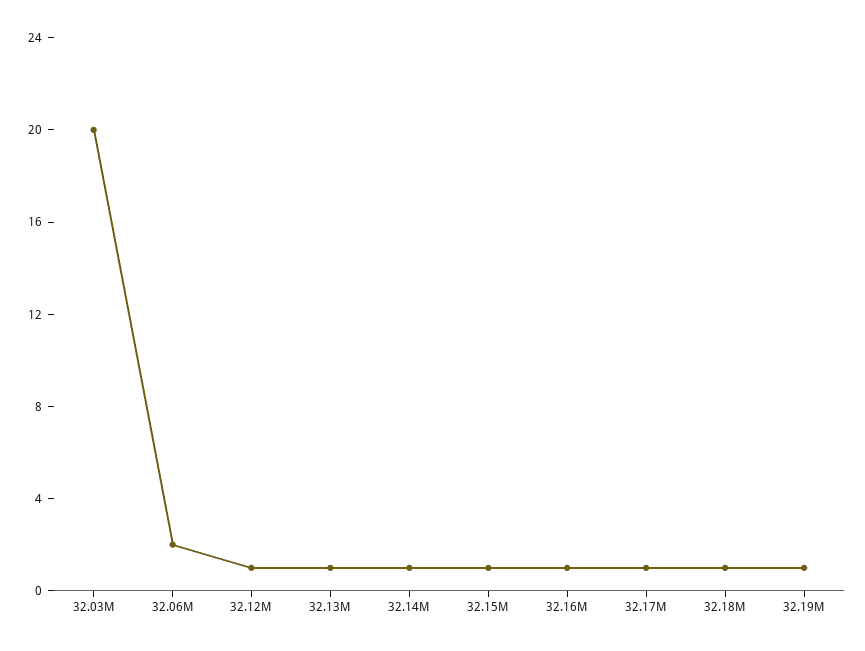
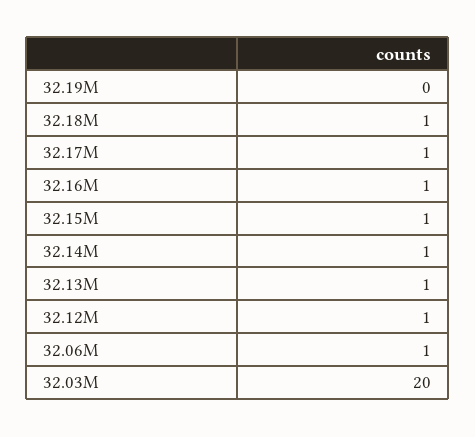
32.06M: 2 -> 1
32.19M: 1 -> 0

